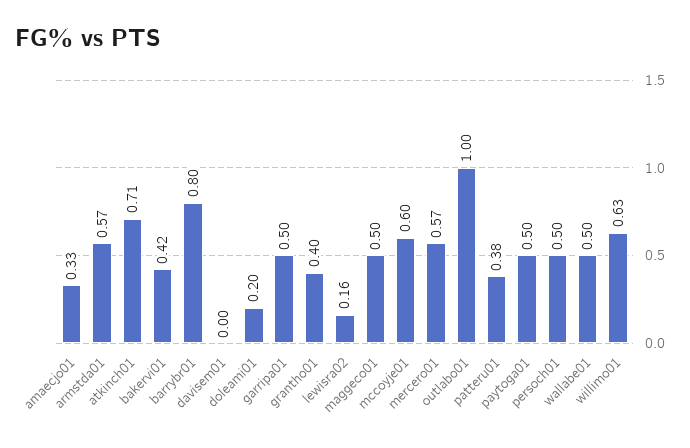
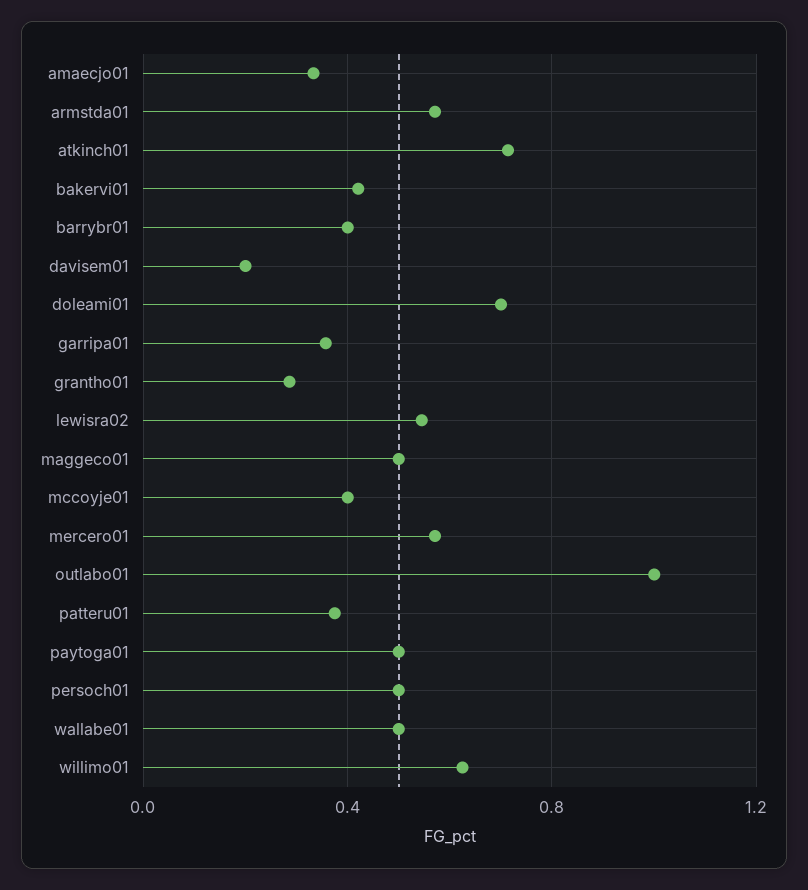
barrybr01: 0.8 -> 0.4
davisem01: 0 -> 0.2
doleami01: 0.2 -> 0.7
garripa01: 0.5 -> 0.35
grantho01: 0.4 -> 0.3
lewisra02: 0.16 -> 0.55
mccoyje01: 0.6 -> 0.4

